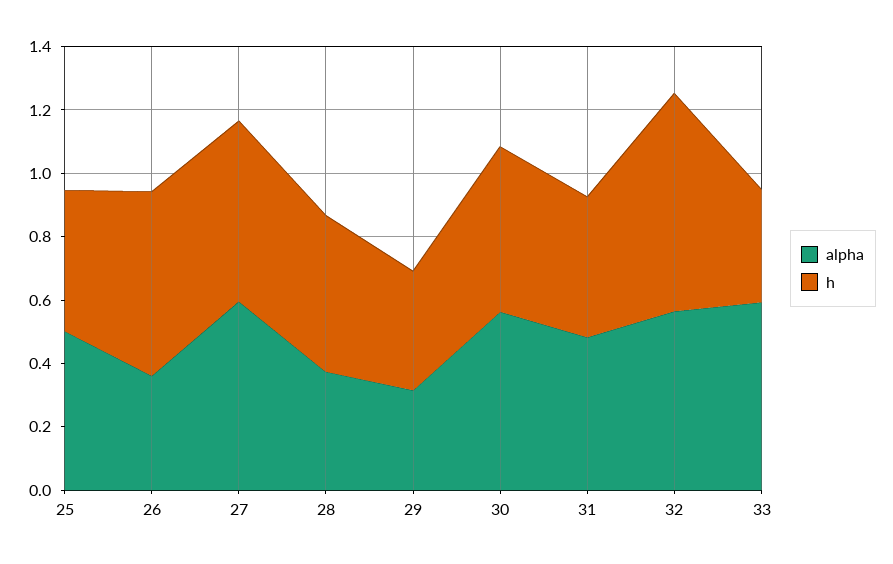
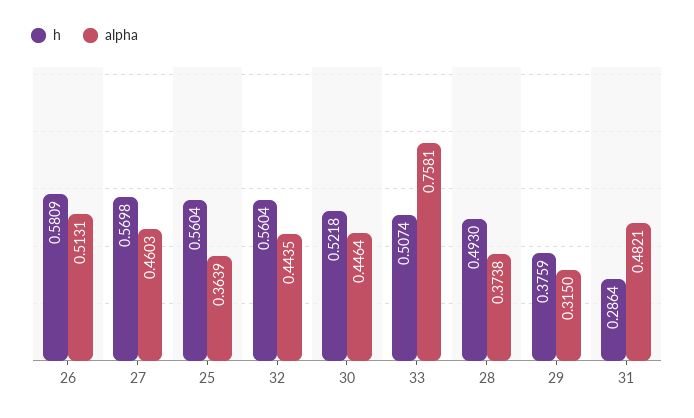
alpha, 25: 0.5 -> 0.3639
h, 25: 0.45 -> 0.5604
alpha, 26: 0.35 -> 0.5131
alpha, 27: 0.6 -> 0.4603
alpha, 30: 0.55 -> 0.4464
h, 31: 0.45 -> 0.2864
alpha, 32: 0.55 -> 0.4435
h, 32: 0.7 -> 0.5604
alpha, 33: 0.6 -> 0.7581
h, 33: 0.35 -> 0.5074

